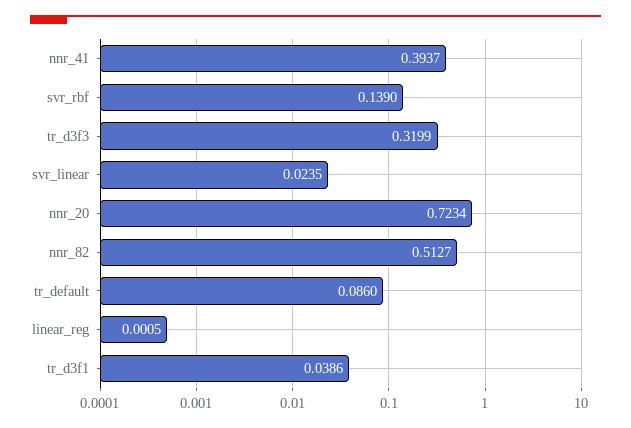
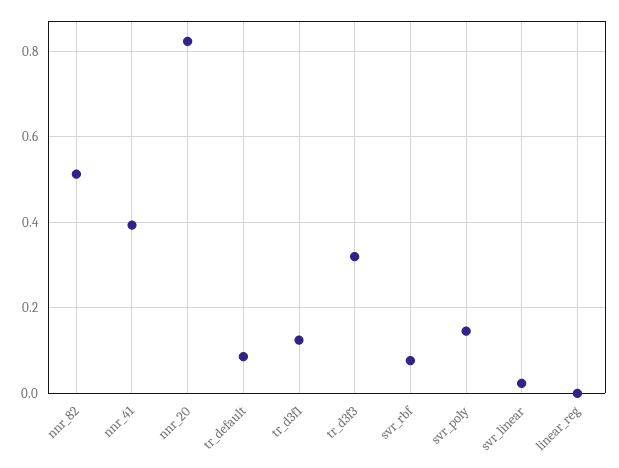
svr_rbf: 0.139 -> 0.08
nnr_20: 0.7234 -> 0.82
tr_d3f1: 0.0386 -> 0.12
svr_poly: none -> 0.14

